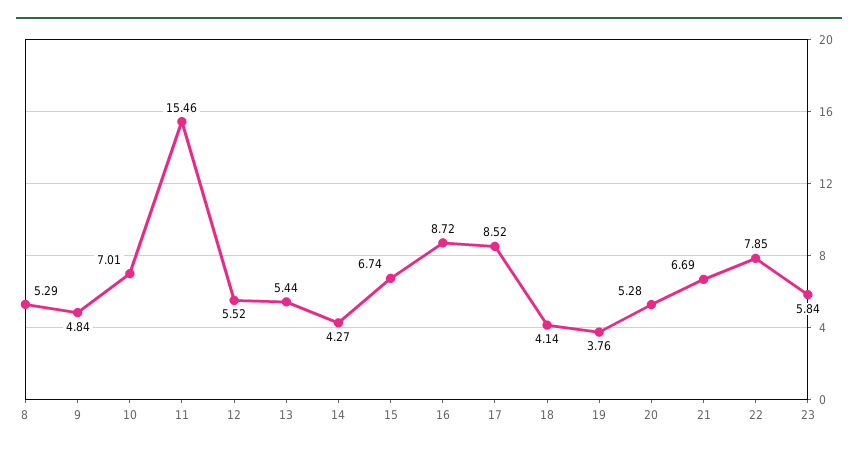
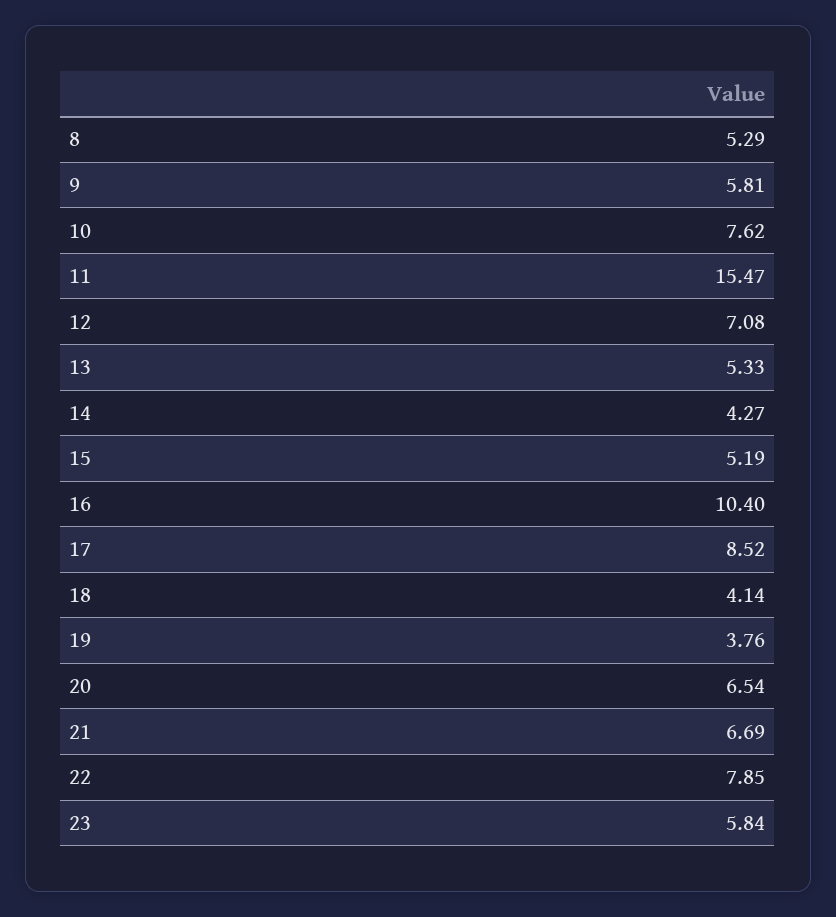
9: 4.84 -> 5.81
10: 7.01 -> 7.62
11: 15.46 -> 15.47
12: 5.52 -> 7.08
13: 5.44 -> 5.33
15: 6.74 -> 5.19
16: 8.72 -> 10.4
20: 5.28 -> 6.54

